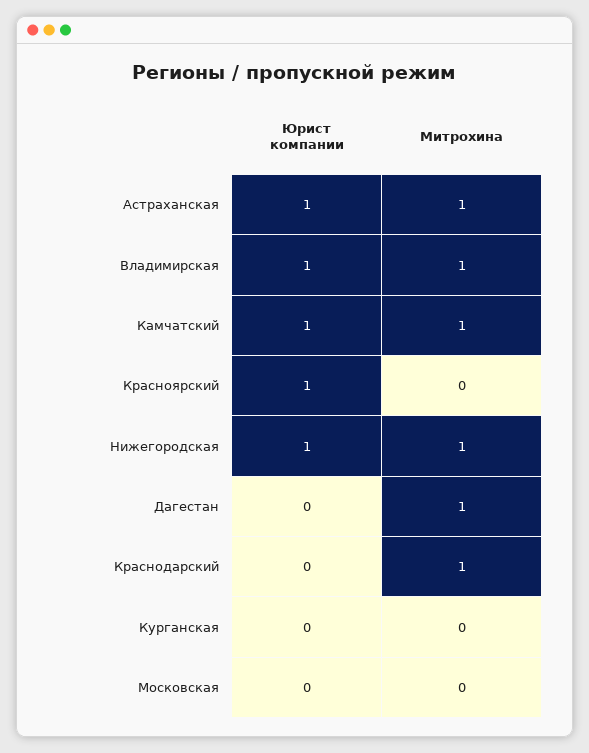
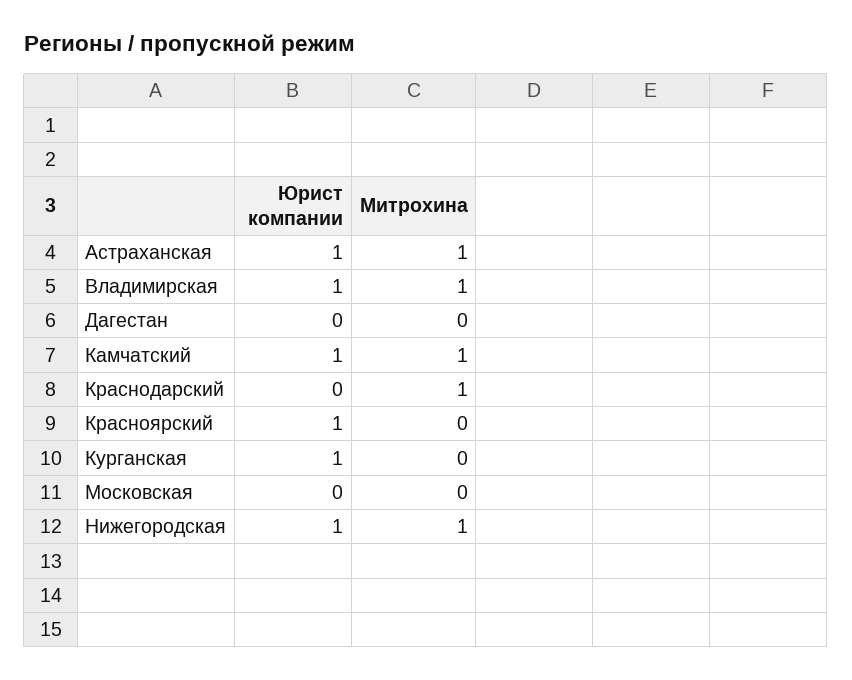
Митрохина, Дагестан: 1 -> 0
Юрист компании, Курганская: 0 -> 1

